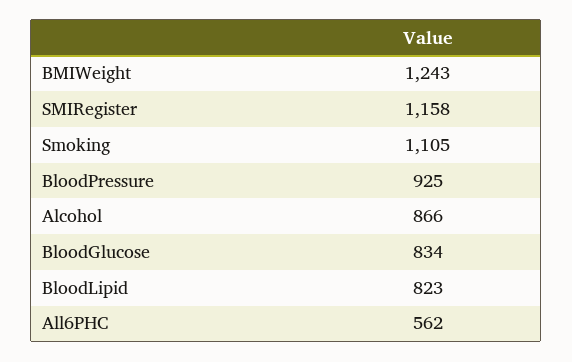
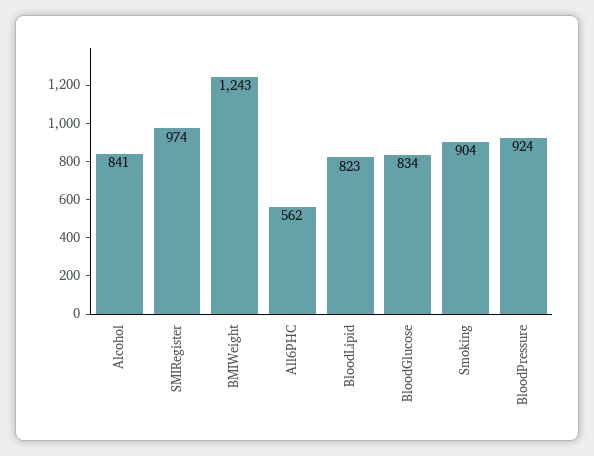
SMIRegister: 1158 -> 974
Smoking: 1105 -> 904
BloodPressure: 925 -> 924
Alcohol: 866 -> 841

